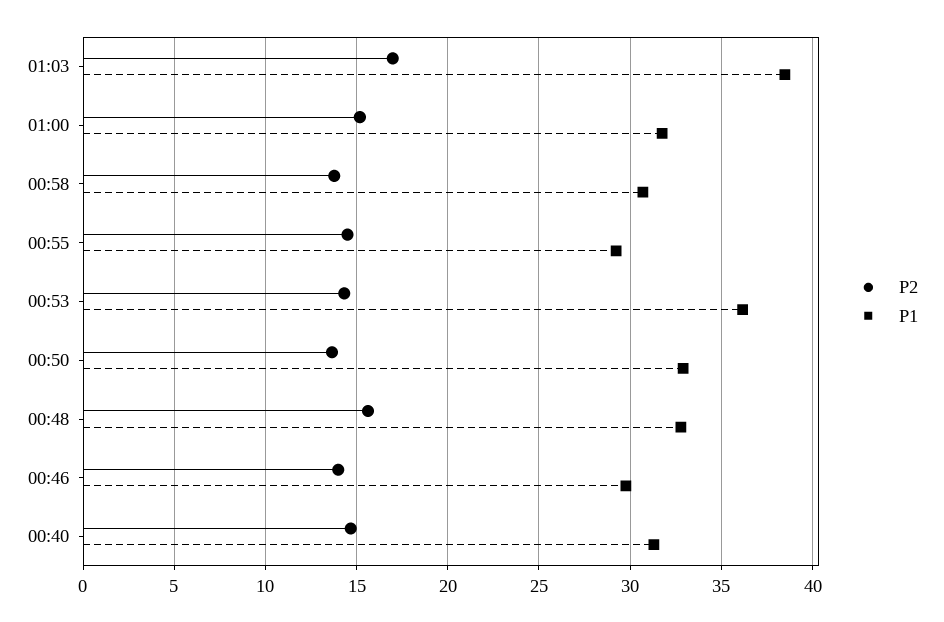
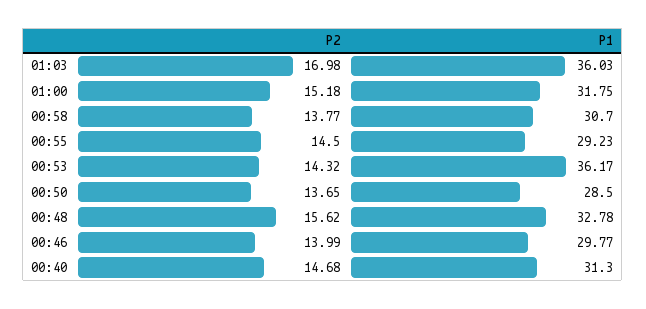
P1, 01:03: 38.5 -> 36.03
P1, 00:50: 33 -> 28.5

